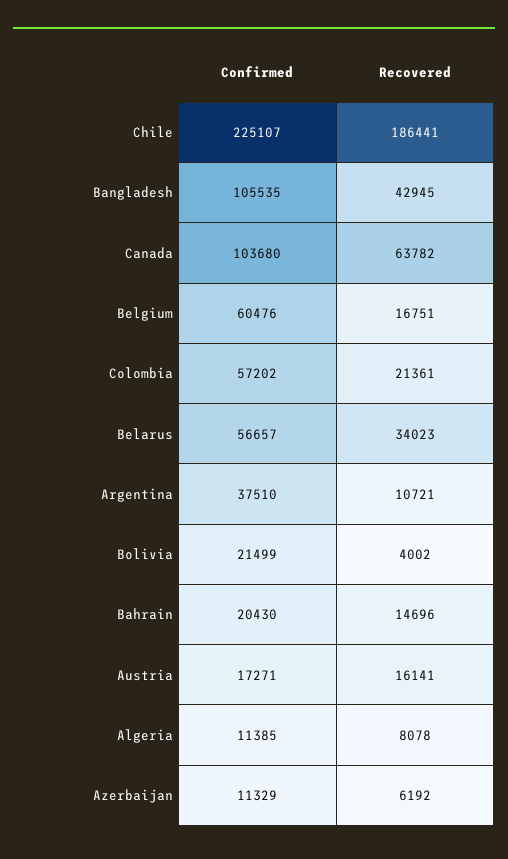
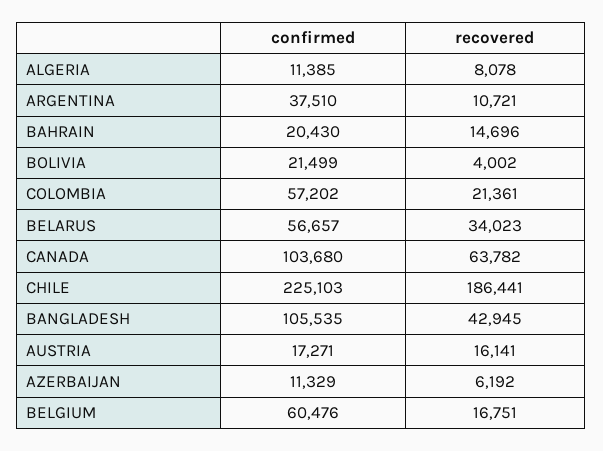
Confirmed, Chile: 225107 -> 225103

